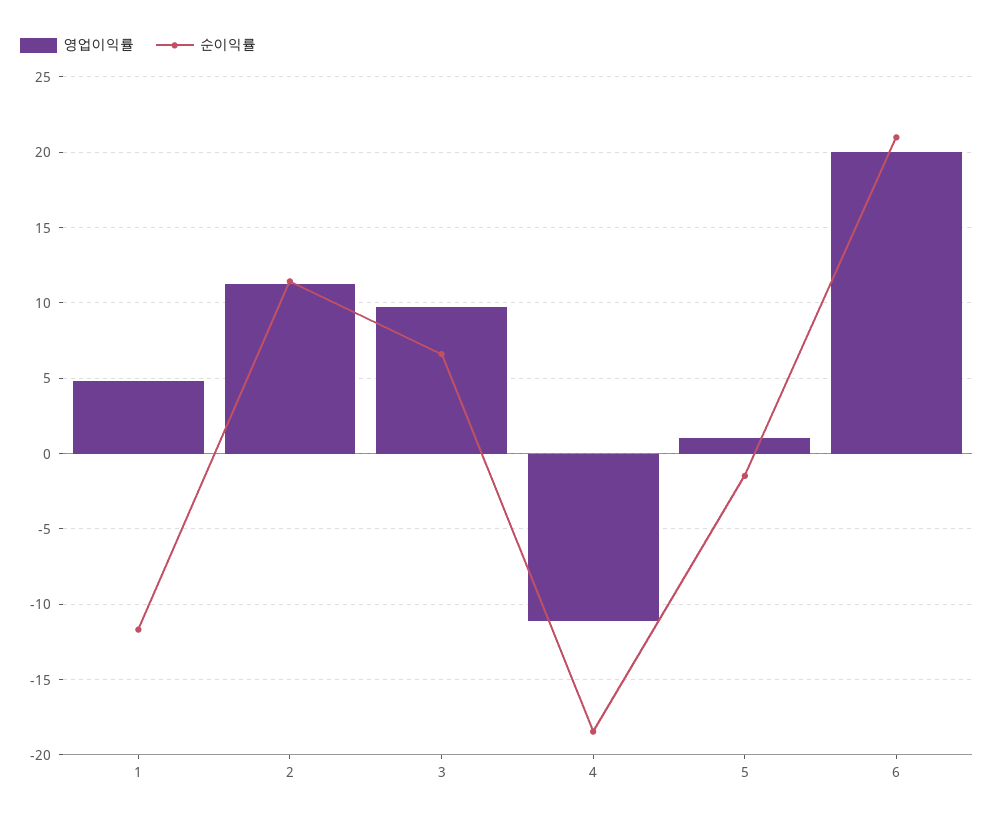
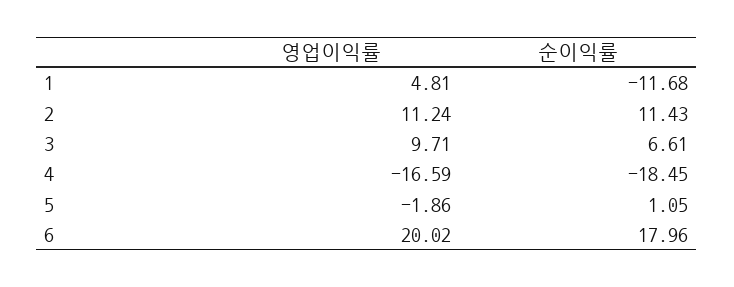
영업이익률, 4: -11 -> -16.59
영업이익률, 5: 1 -> -1.86
순이익률, 5: -1.5 -> 1.05
순이익률, 6: 21 -> 17.96

